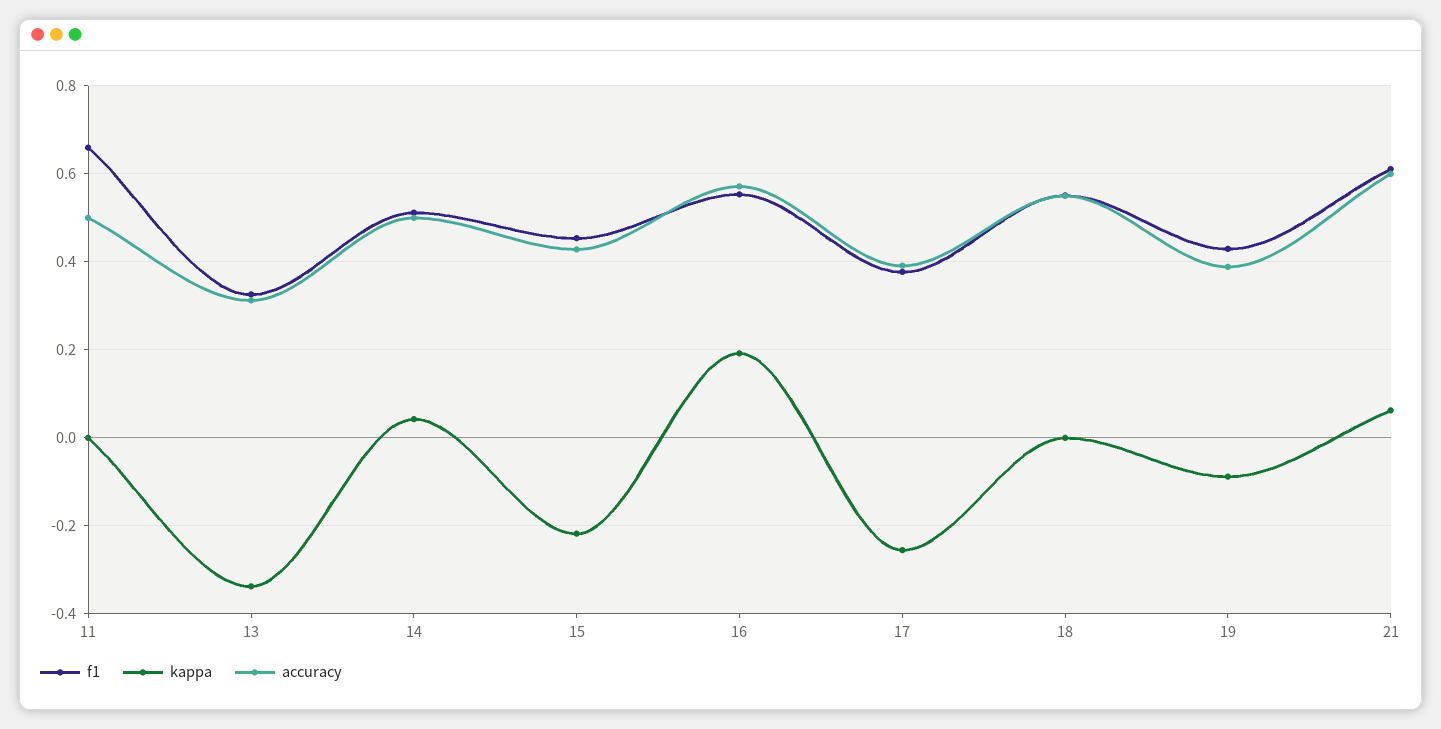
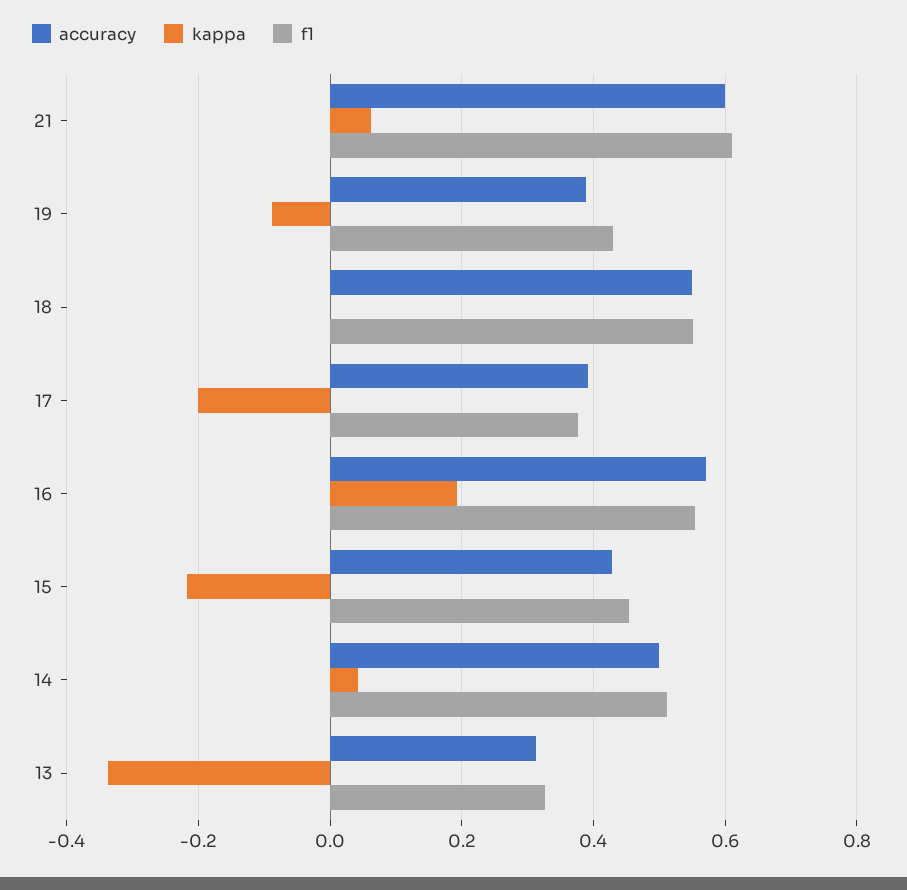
f1, 11: 0.66 -> none
kappa, 11: 0 -> none
accuracy, 11: 0.5 -> none
kappa, 17: -0.26 -> -0.2

